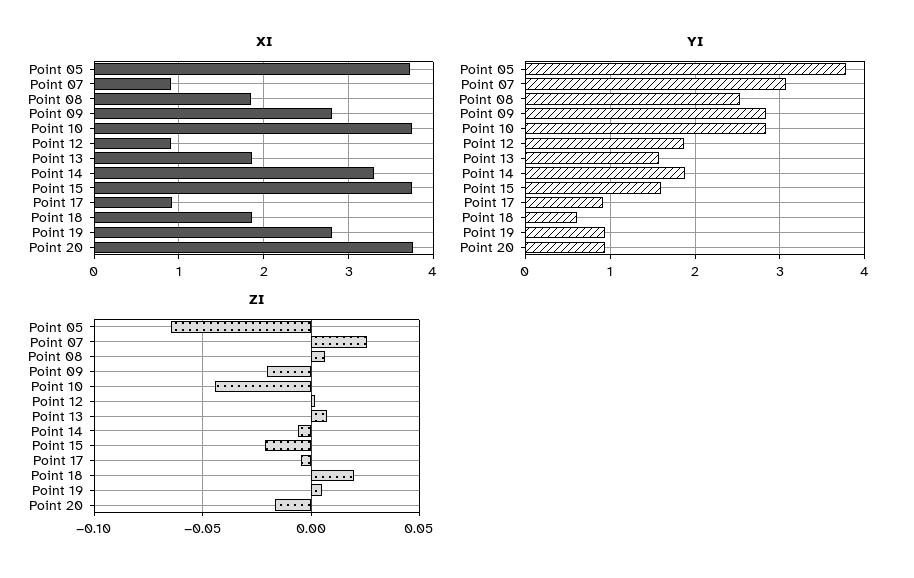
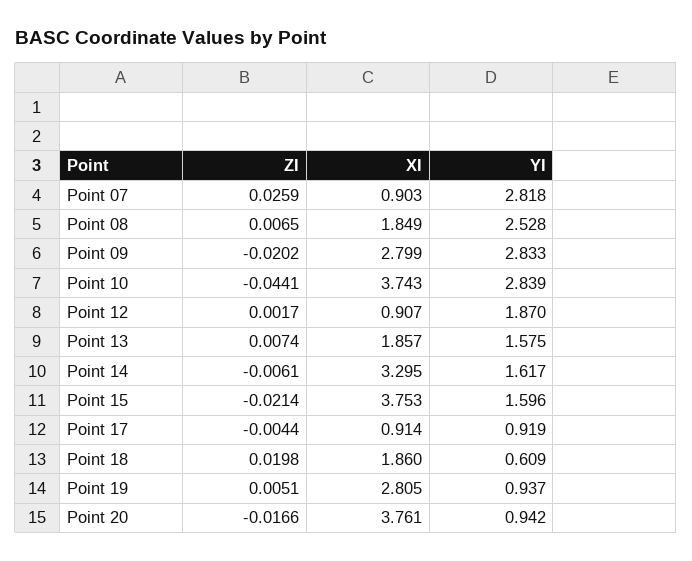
XI, Point 05: 3.7 -> none
YI, Point 05: 3.8 -> none
YI, Point 07: 3.1 -> 2.818
YI, Point 14: 1.9 -> 1.617
ZI, Point 05: -0.065 -> none

